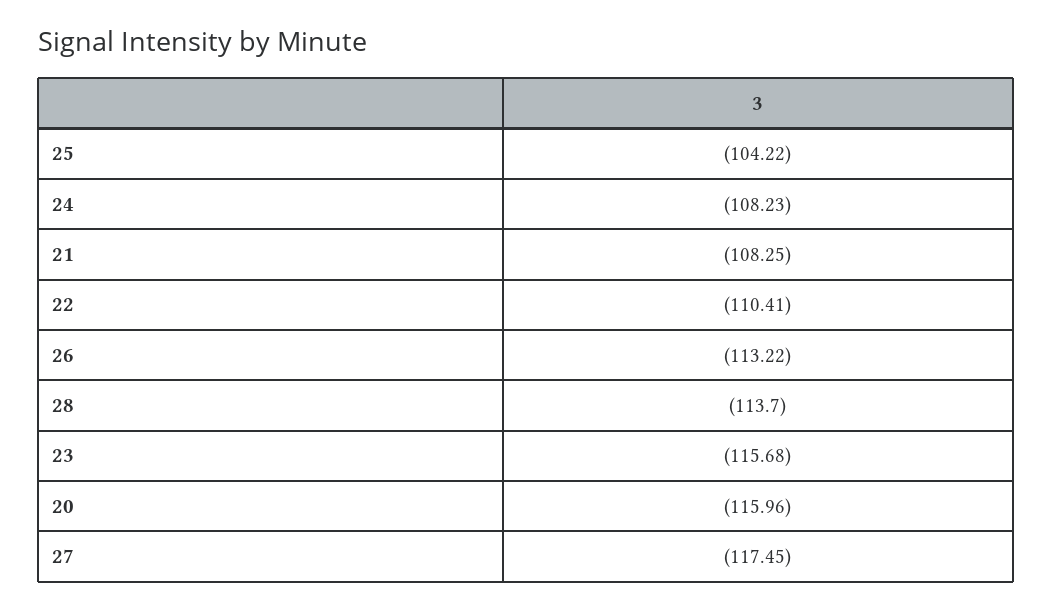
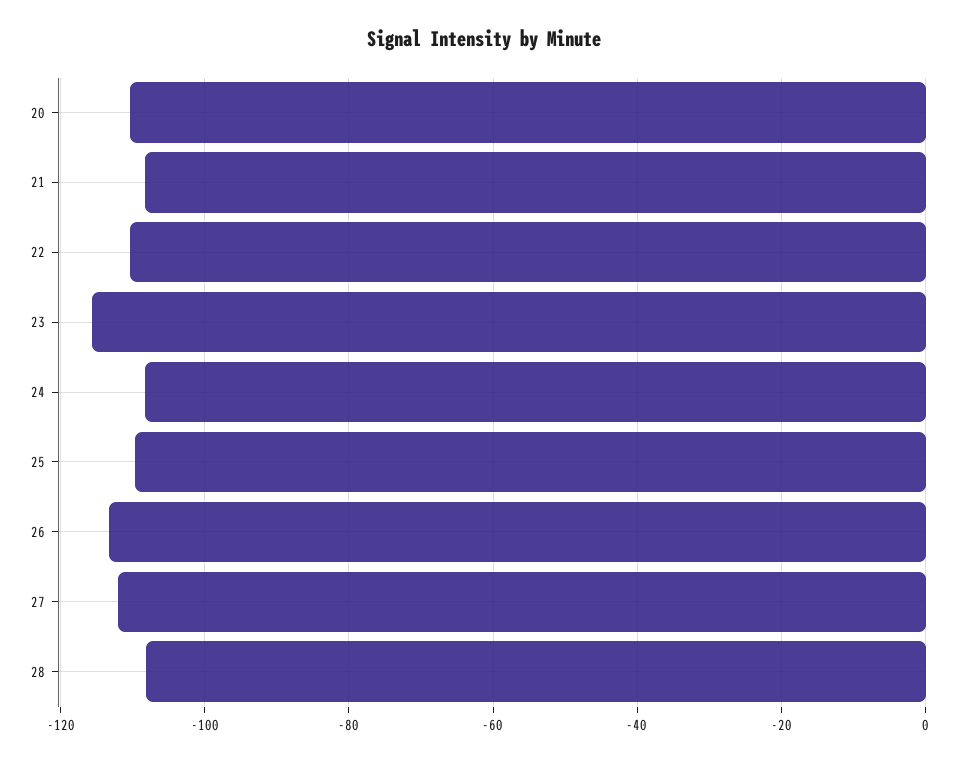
25: -104.22 -> -110
28: -113.7 -> -108
20: -115.96 -> -110
27: -117.45 -> -112

